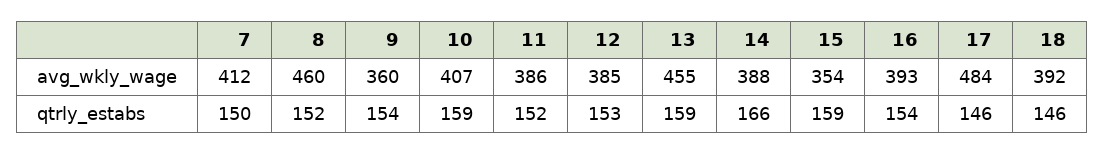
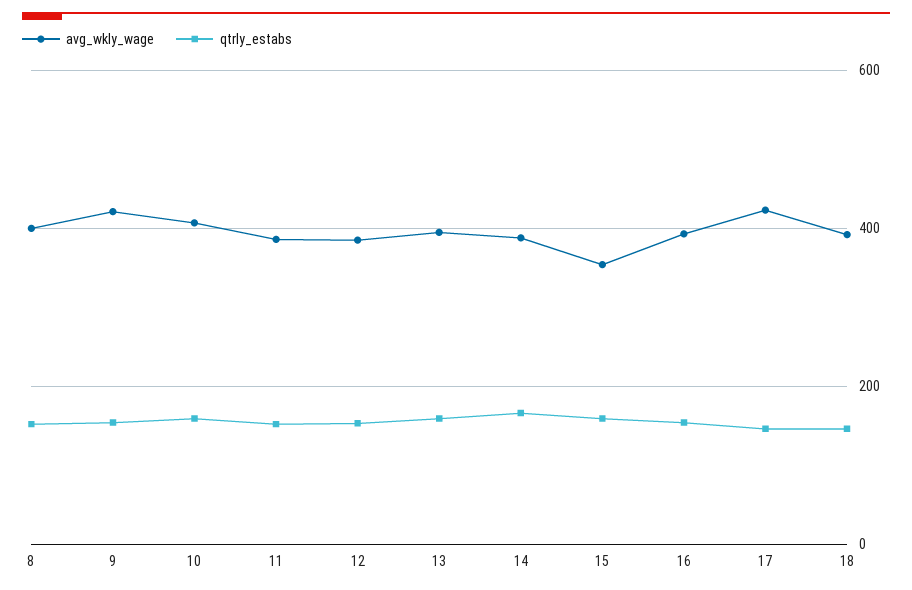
avg_wkly_wage, 7: 412 -> none
avg_wkly_wage, 8: 460 -> 400
avg_wkly_wage, 9: 360 -> 420
avg_wkly_wage, 13: 455 -> 400
avg_wkly_wage, 17: 484 -> 420
qtrly_estabs, 7: 150 -> none

